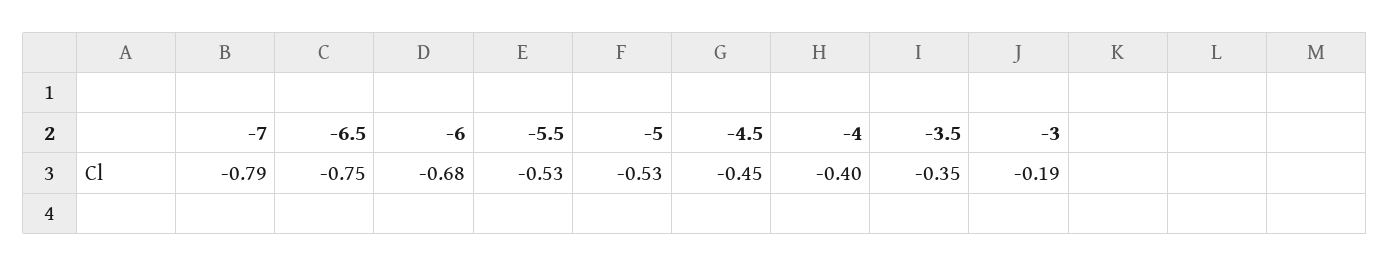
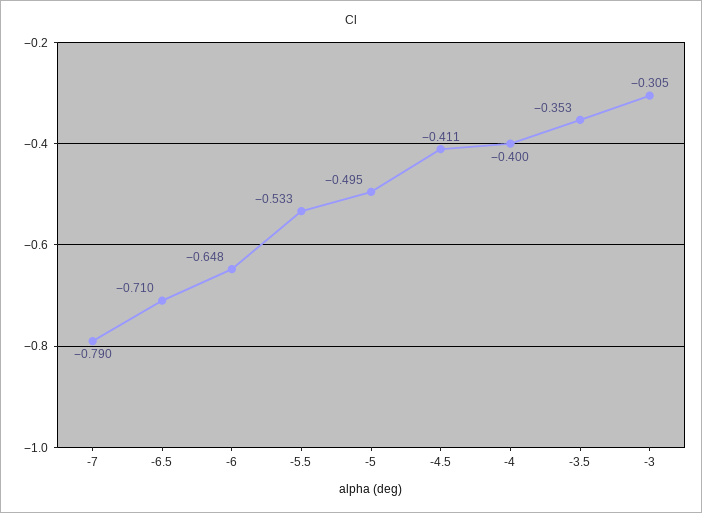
-6.5: -0.75 -> -0.71
-6: -0.68 -> -0.648
-5: -0.53 -> -0.495
-4.5: -0.45 -> -0.411
-3: -0.19 -> -0.305

